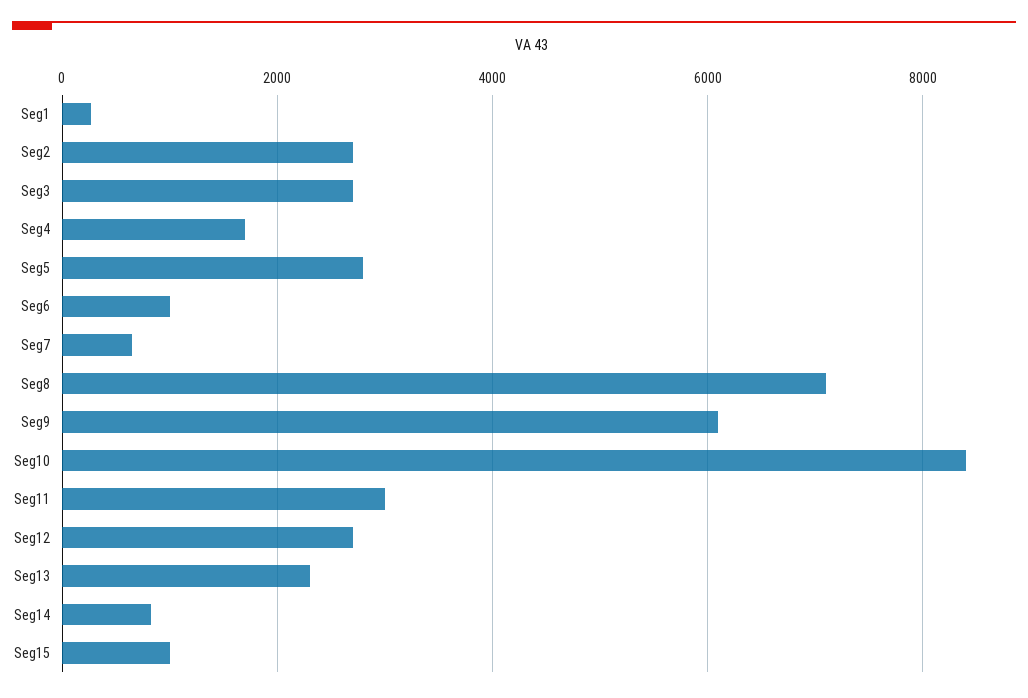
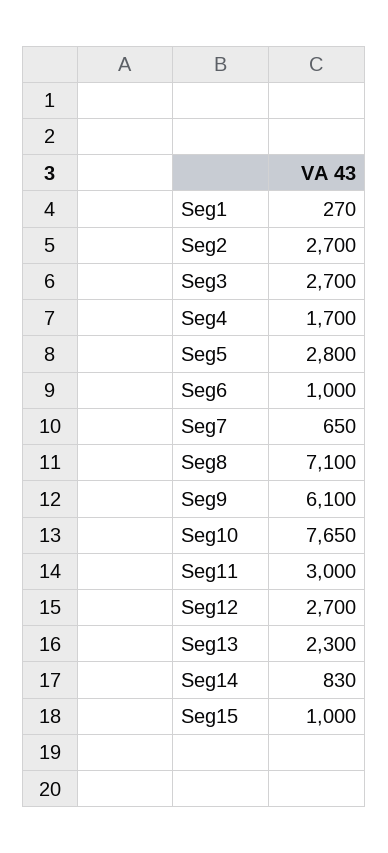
Seg10: 8400 -> 7650

